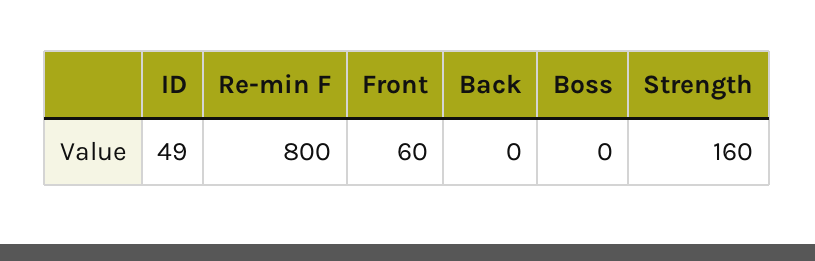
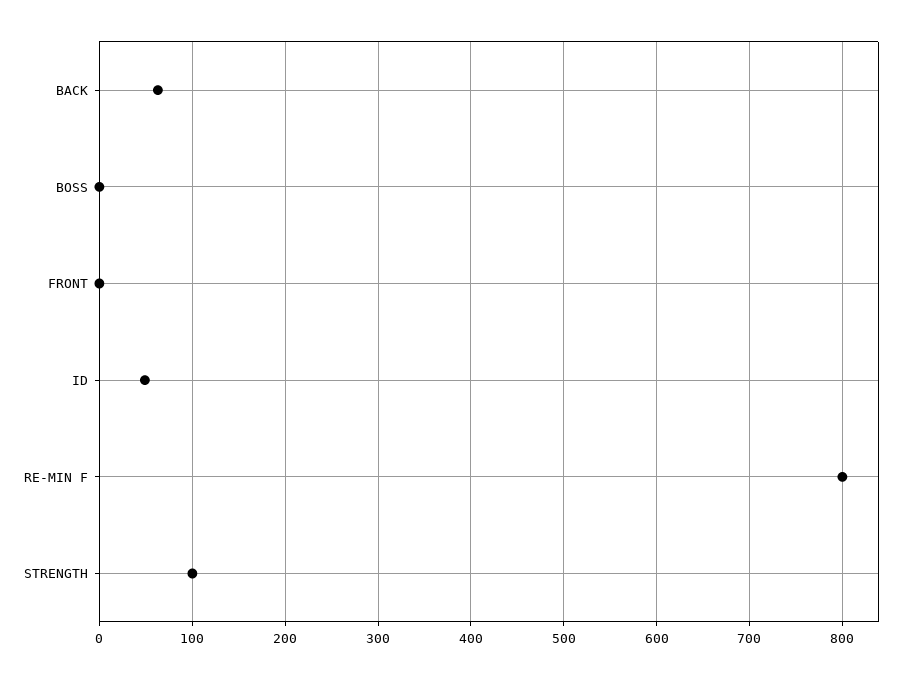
Front: 60 -> 0
Back: 0 -> 60
Strength: 160 -> 100

